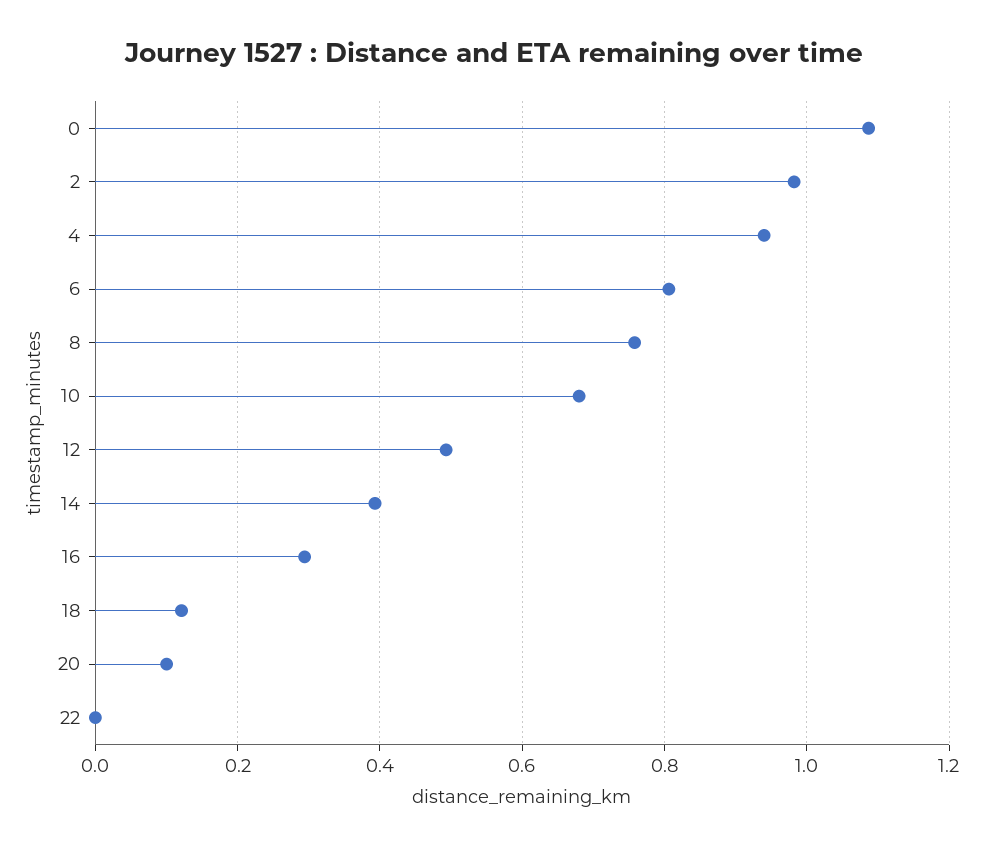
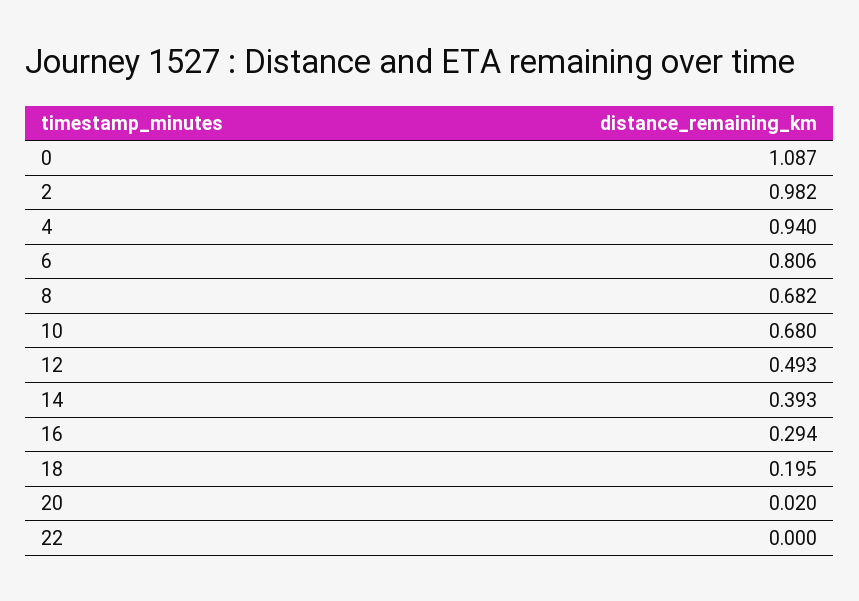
8: 0.76 -> 0.682
18: 0.12 -> 0.195
20: 0.1 -> 0.02

